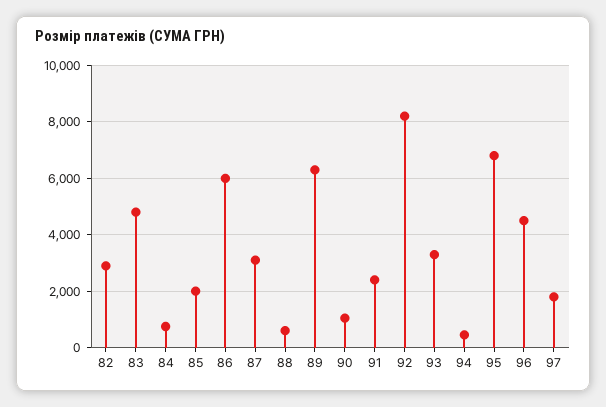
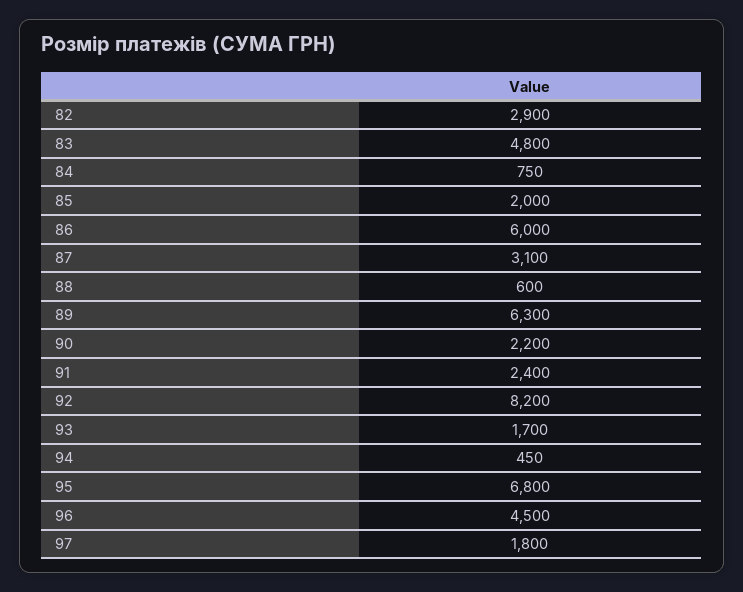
90: 1000 -> 2200
93: 3250 -> 1700

